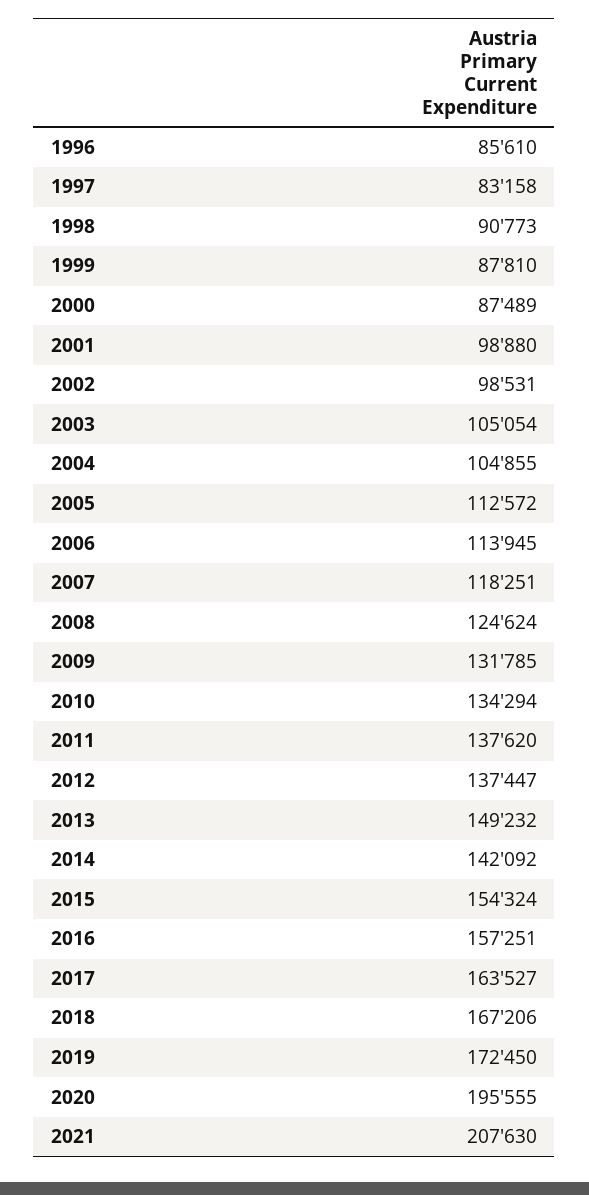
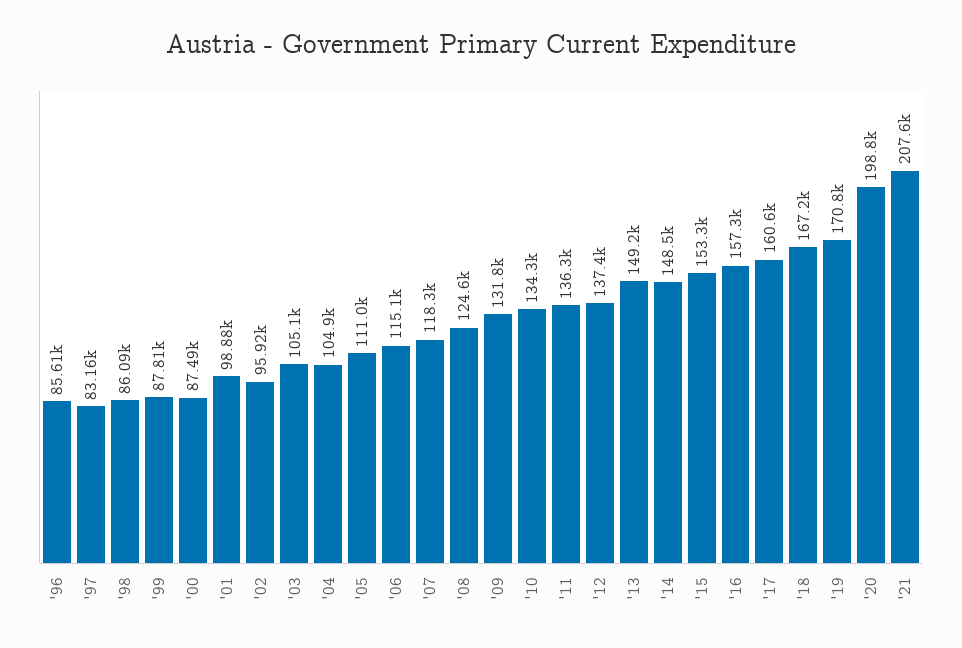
1998: 90773 -> 86090
2002: 98531 -> 95920
2005: 112572 -> 111000
2006: 113945 -> 115100
2011: 137620 -> 136300
2014: 142092 -> 148500
2015: 154324 -> 153300
2017: 163527 -> 160600
2019: 172450 -> 170800
2020: 195555 -> 198800

